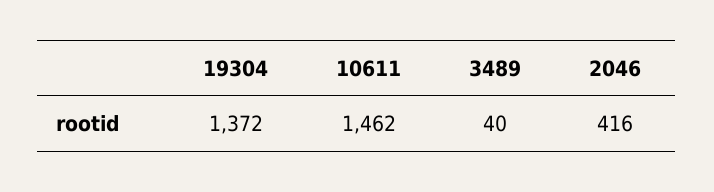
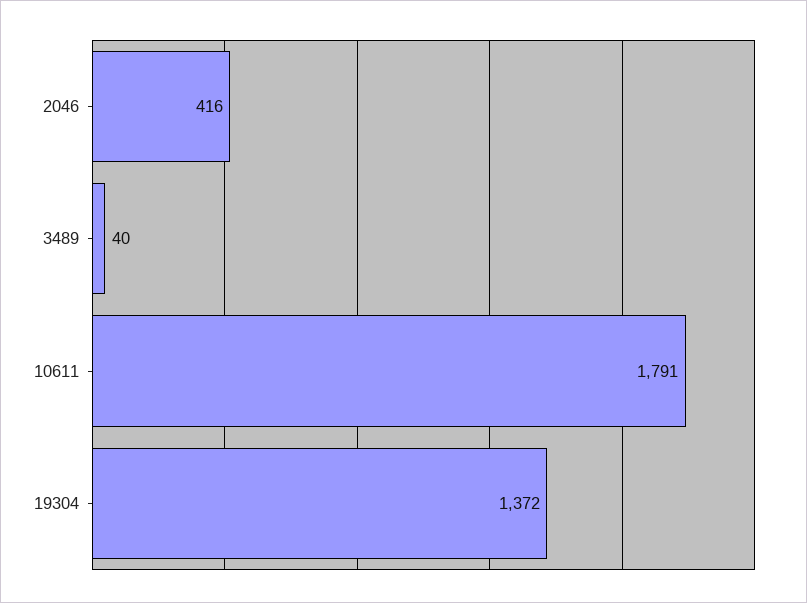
10611: 1462 -> 1791

